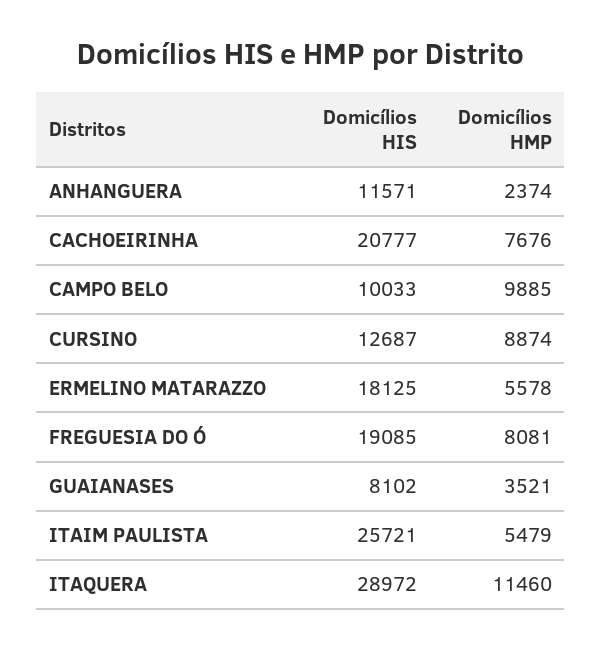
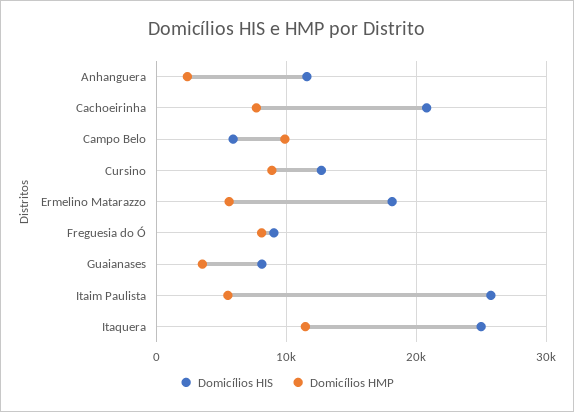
Domicílios HIS, CAMPO BELO: 10033 -> 6000
Domicílios HIS, FREGUESIA DO Ó: 19085 -> 9000
Domicílios HIS, ITAQUERA: 28972 -> 25000

